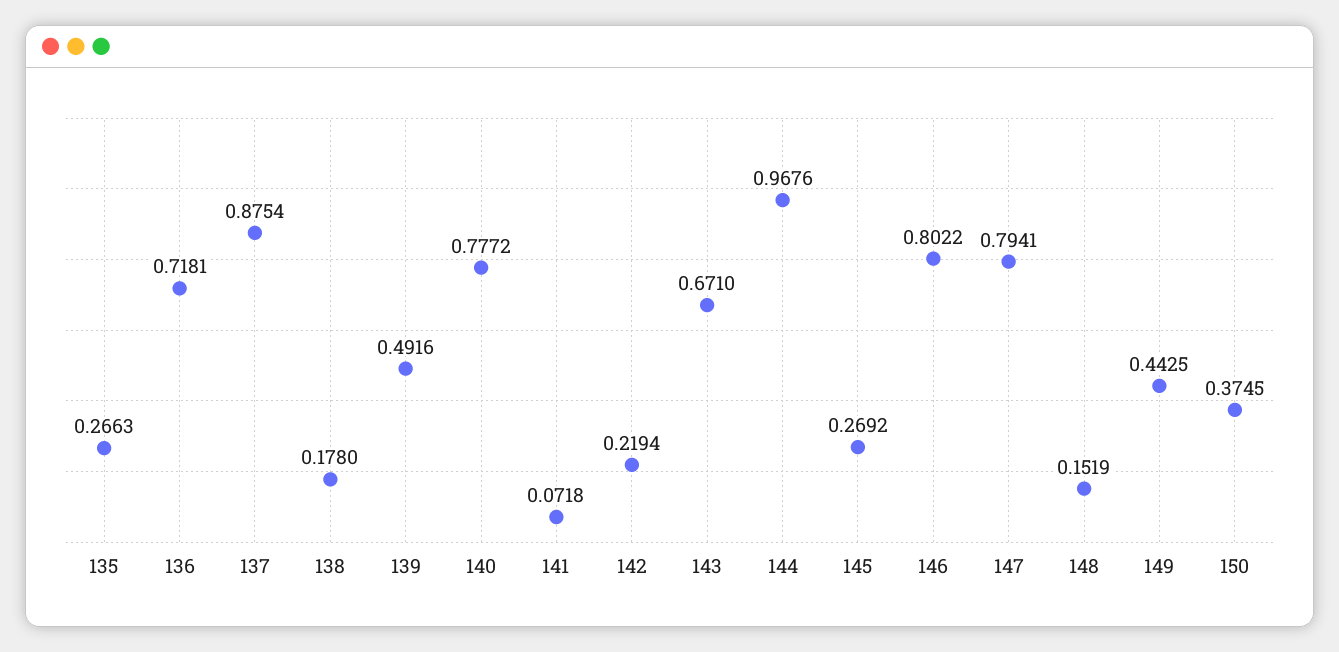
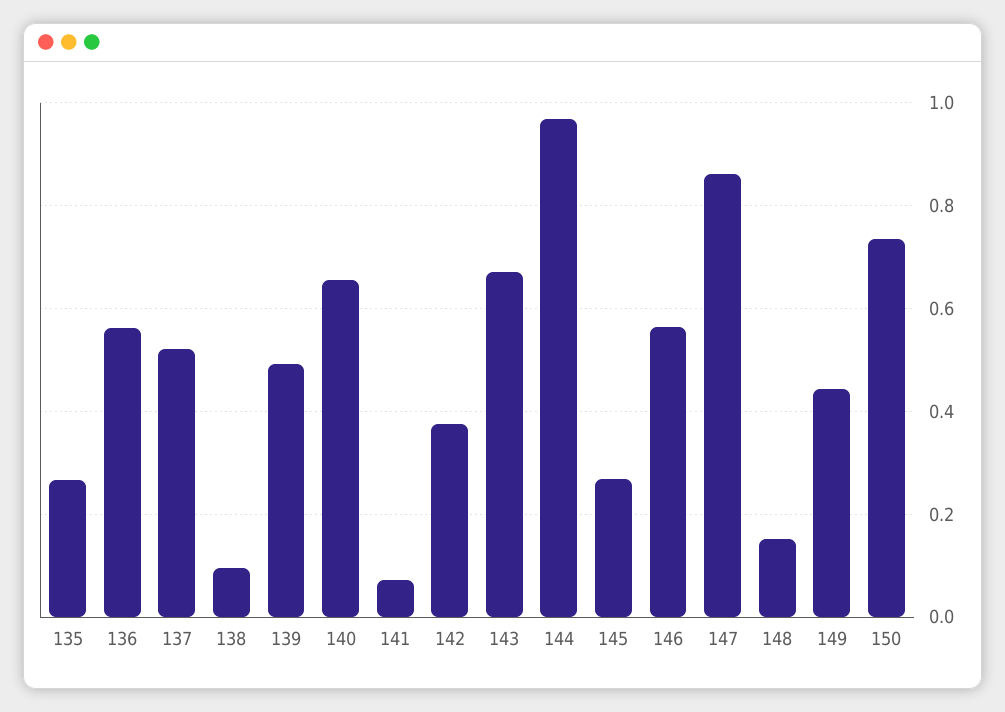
136: 0.7181 -> 0.56
137: 0.8754 -> 0.52
138: 0.178 -> 0.1
140: 0.7772 -> 0.66
142: 0.2194 -> 0.38
146: 0.8022 -> 0.56
147: 0.7941 -> 0.86
150: 0.3745 -> 0.74

